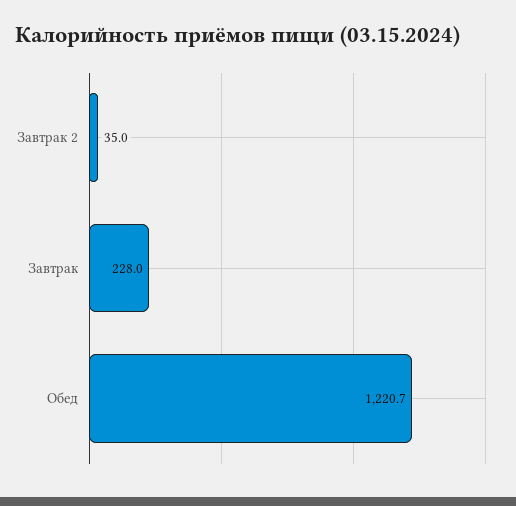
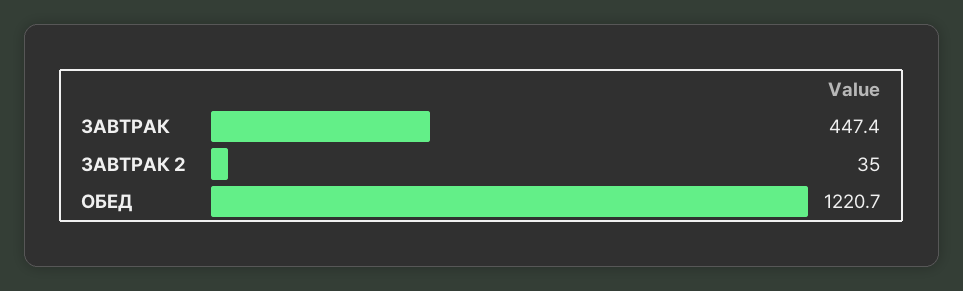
Завтрак: 228 -> 447.4

